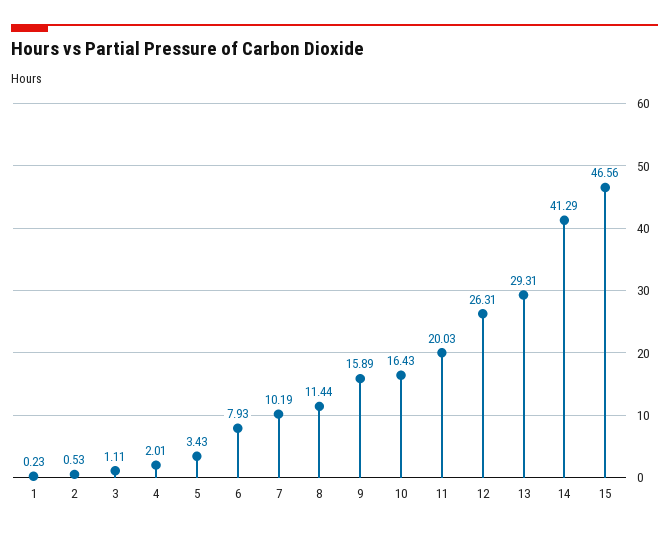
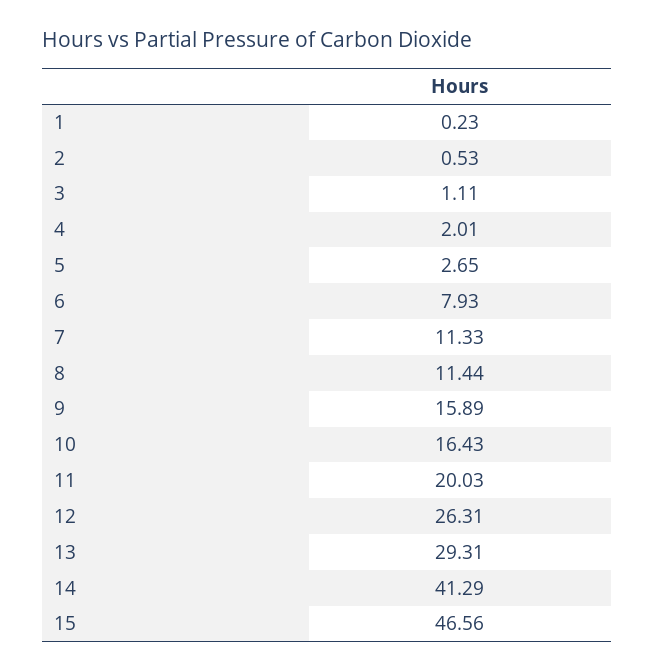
5: 3.43 -> 2.65
7: 10.19 -> 11.33

